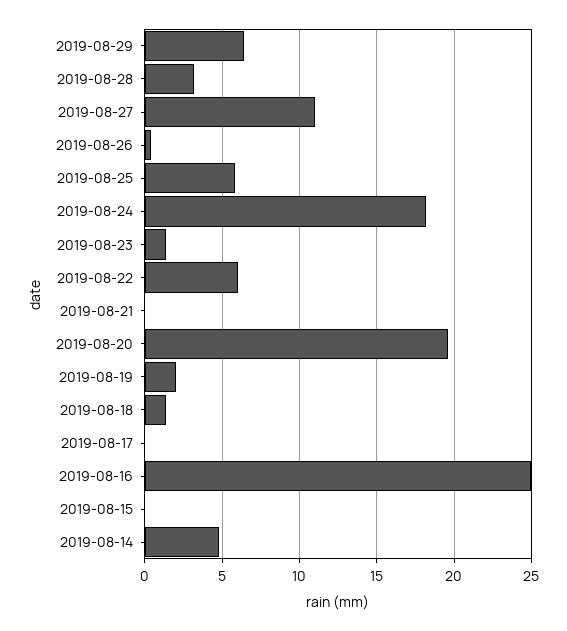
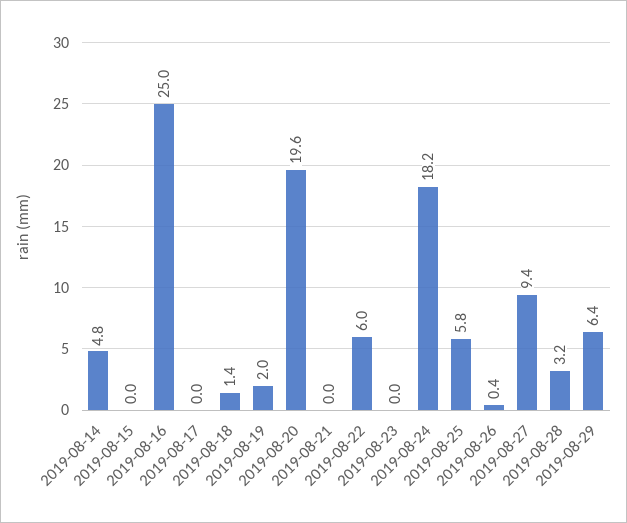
2019-08-27: 11 -> 9.4
2019-08-23: 1.5 -> 0

